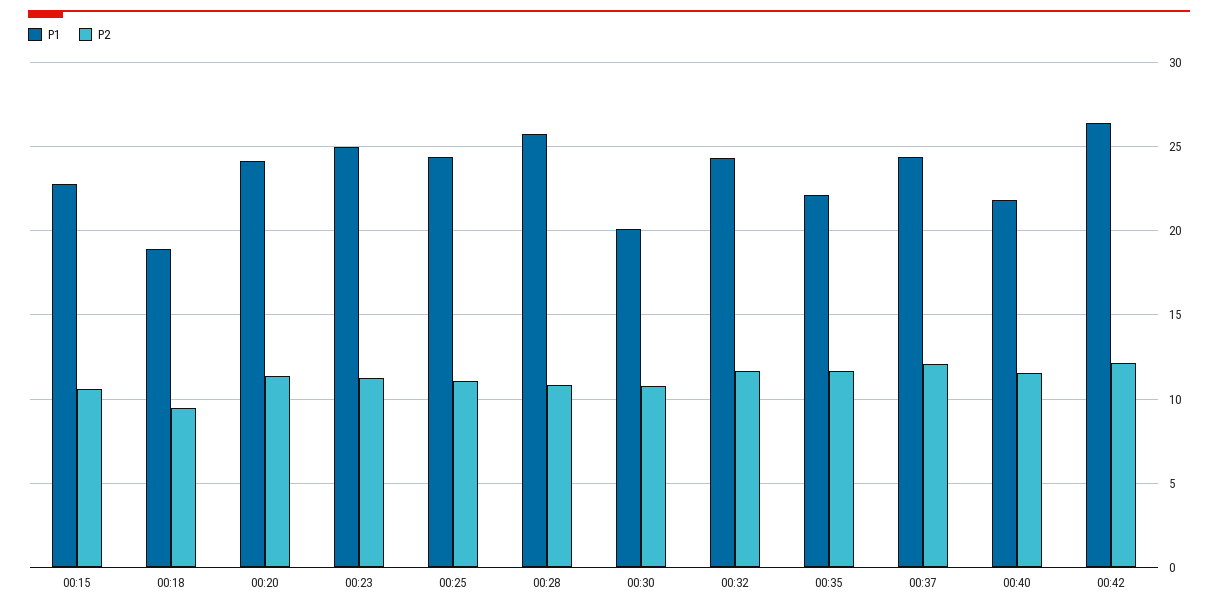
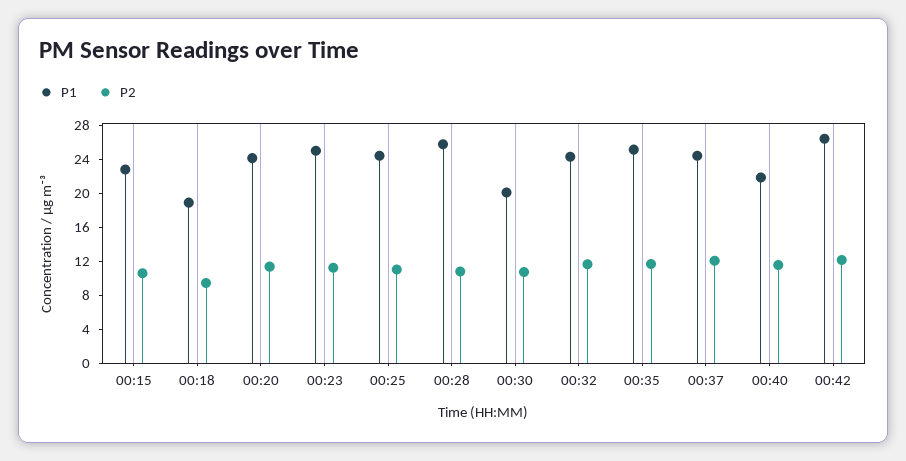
P1, 00:35: 22 -> 25

